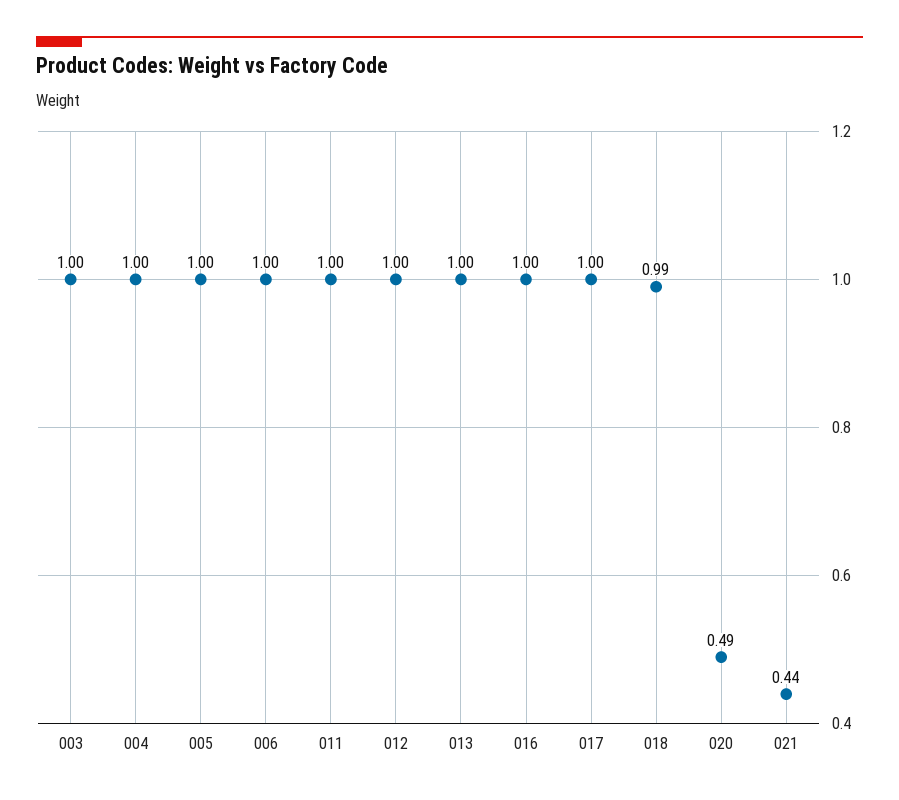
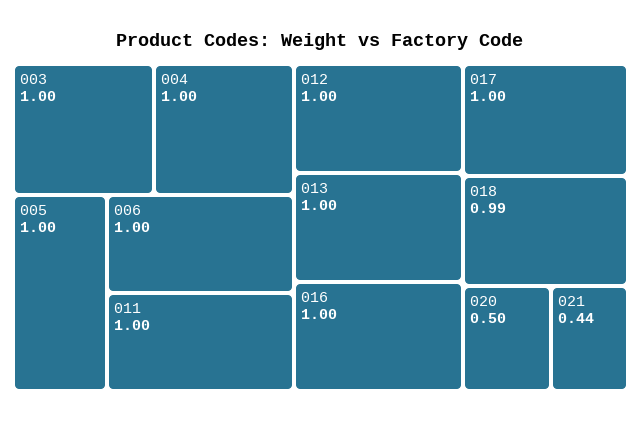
020: 0.49 -> 0.5

